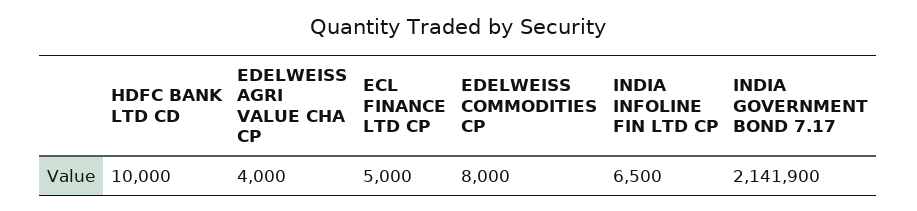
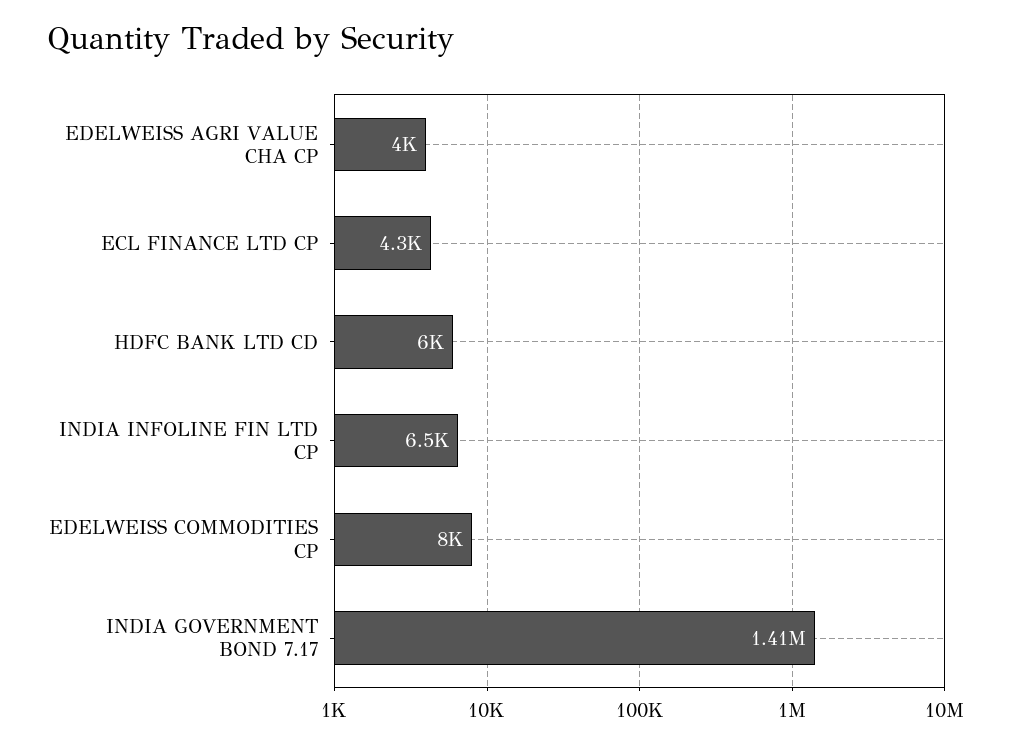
HDFC BANK LTD CD: 10000 -> 6000
ECL FINANCE LTD CP: 5000 -> 4300
INDIA GOVERNMENT BOND 7.17: 2141900 -> 1410000

